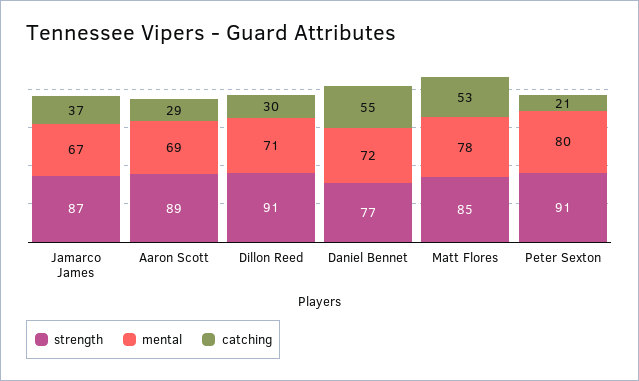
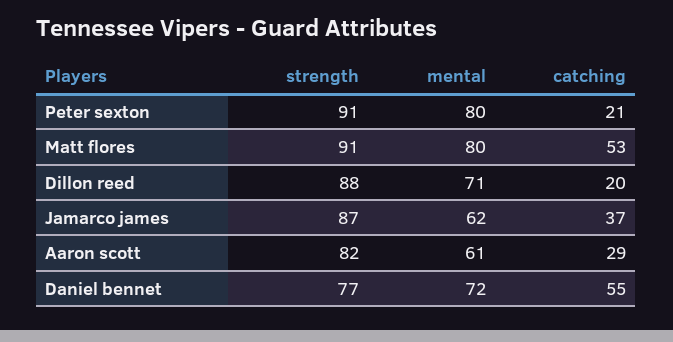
mental, Jamarco James: 67 -> 62
strength, Aaron Scott: 89 -> 82
mental, Aaron Scott: 69 -> 61
strength, Dillon Reed: 91 -> 88
catching, Dillon Reed: 30 -> 20
strength, Matt Flores: 85 -> 91
mental, Matt Flores: 78 -> 80

